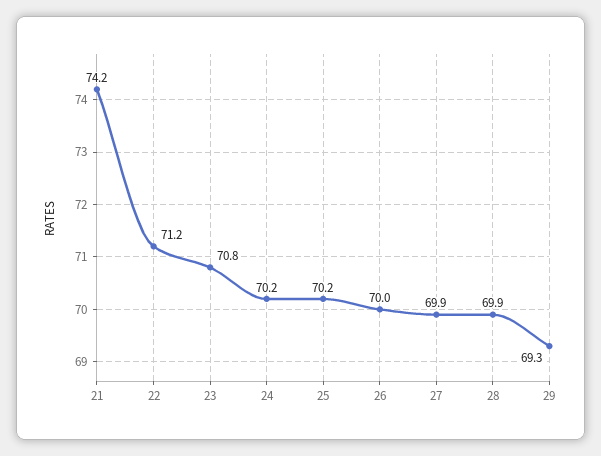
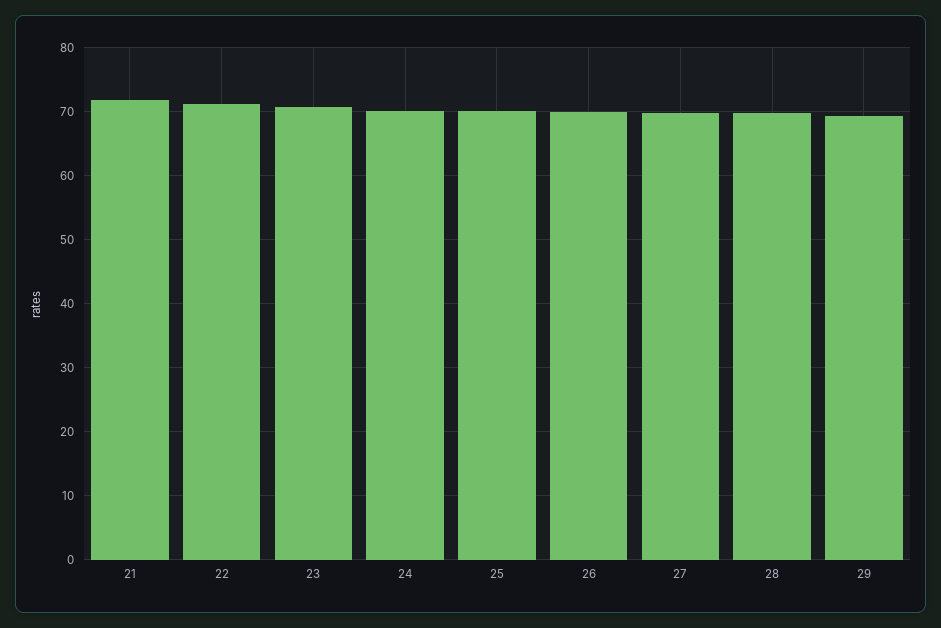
21: 74.2 -> 72

